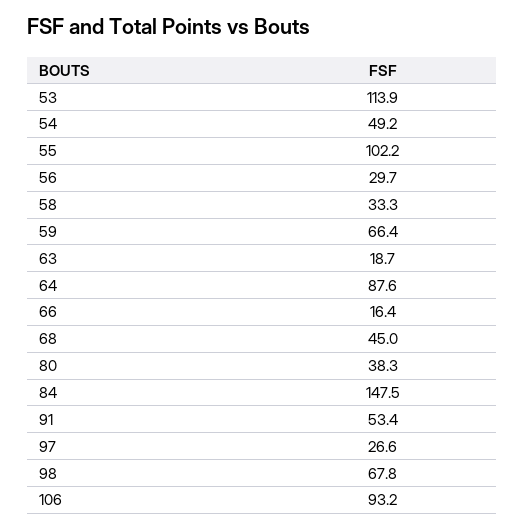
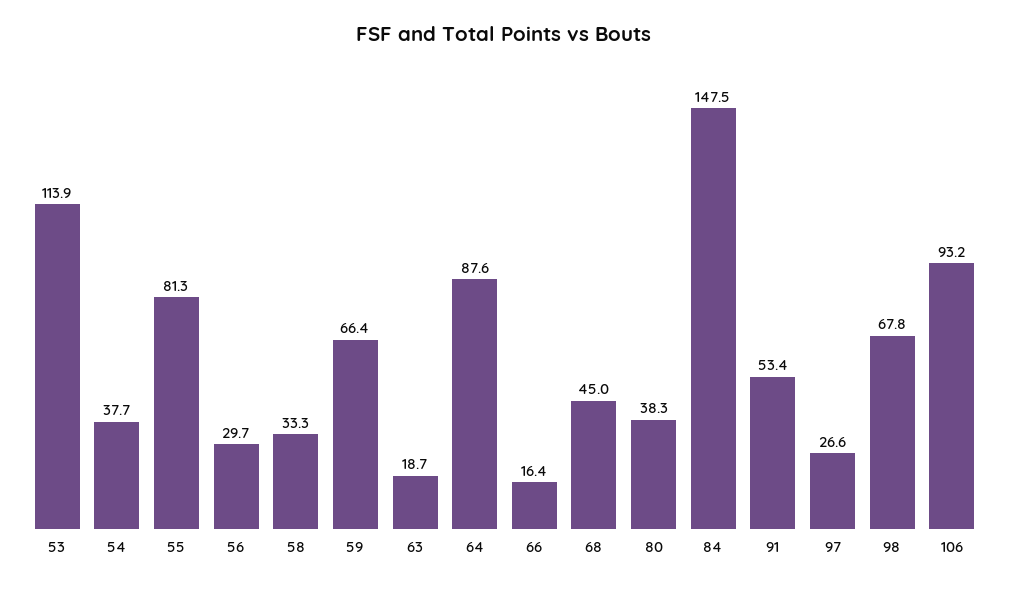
54: 49.2 -> 37.7
55: 102.2 -> 81.3

